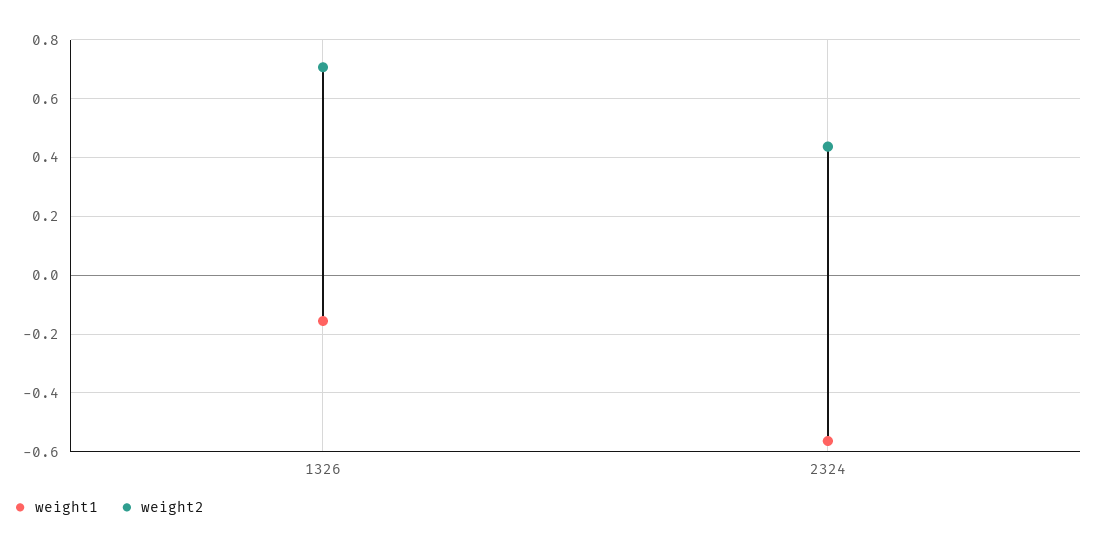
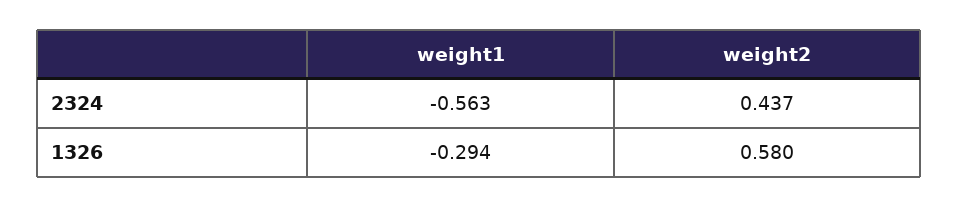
weight1, 1326: -0.15 -> -0.294
weight2, 1326: 0.7 -> 0.58

